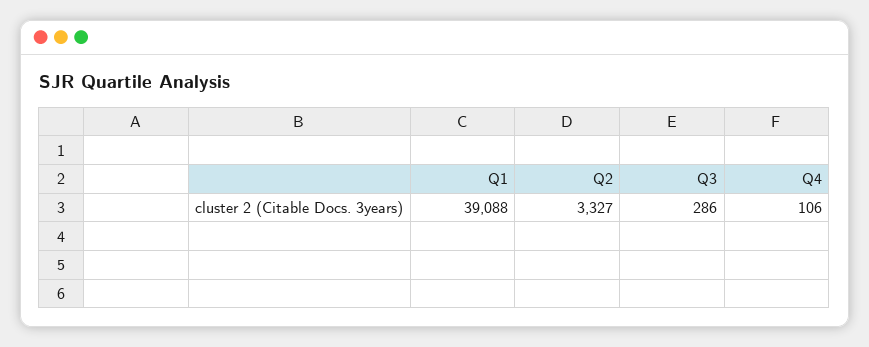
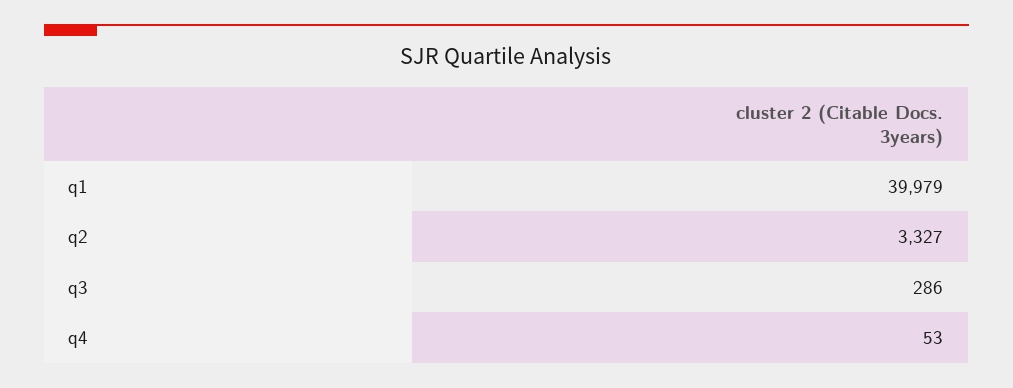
Q1: 39088 -> 39979
Q4: 106 -> 53

